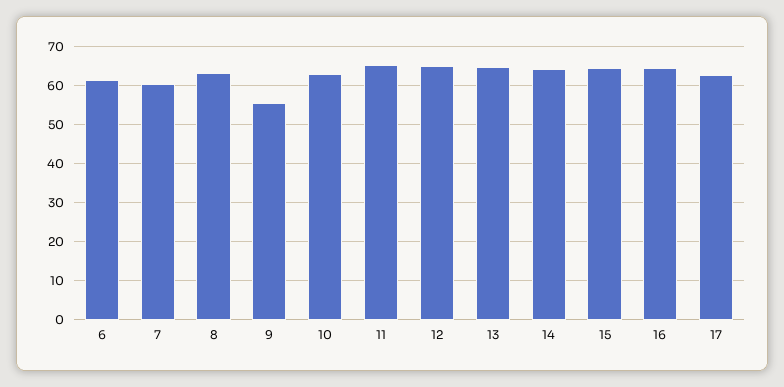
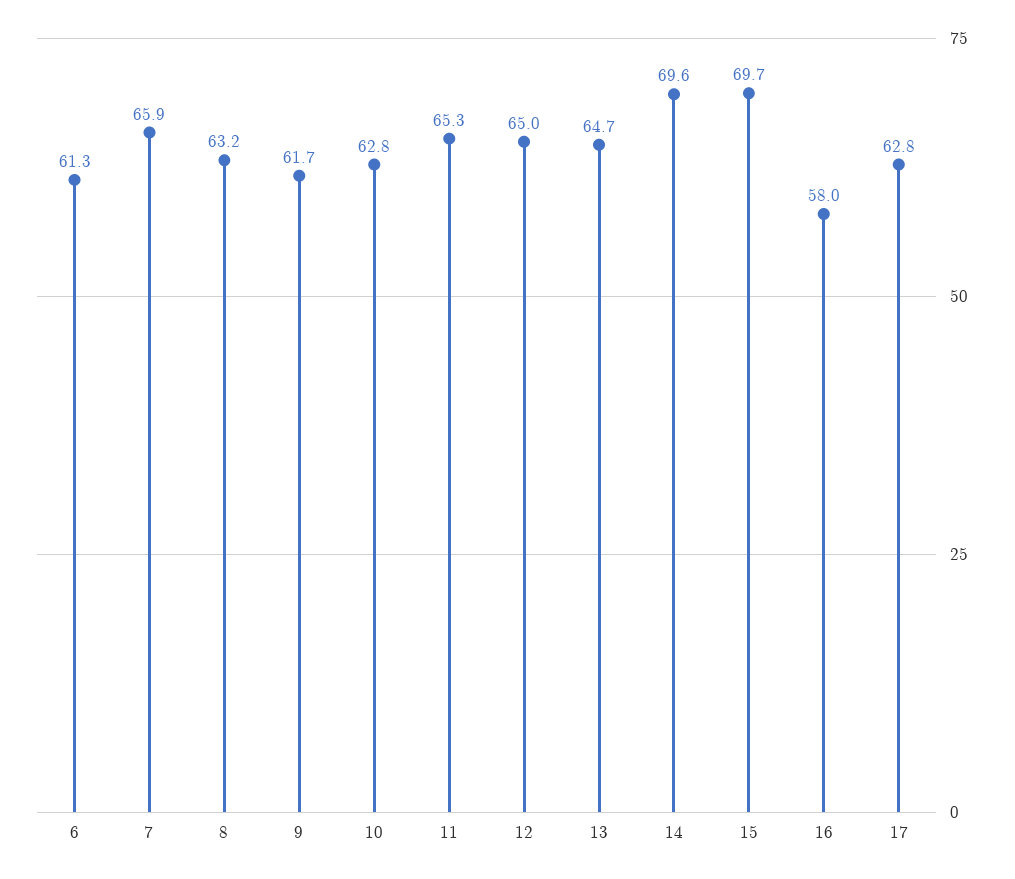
7: 60 -> 65.9
9: 56 -> 61.7
14: 64 -> 69.6
15: 64 -> 69.7
16: 64 -> 58

